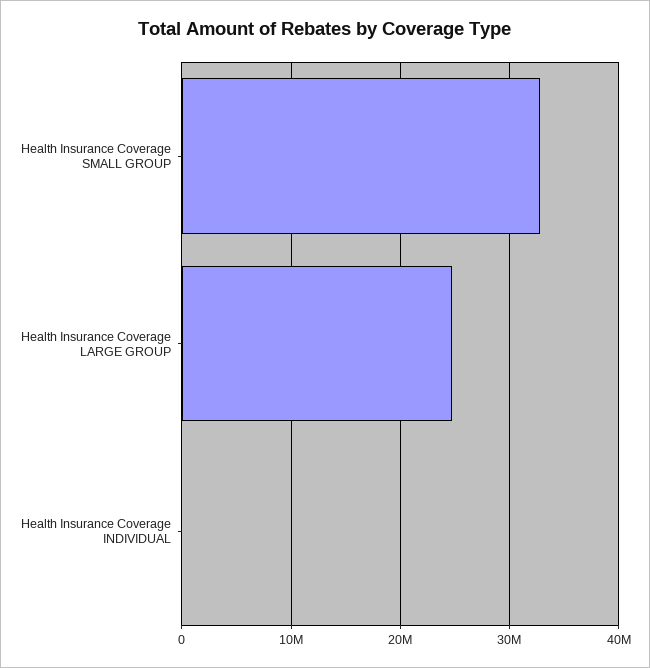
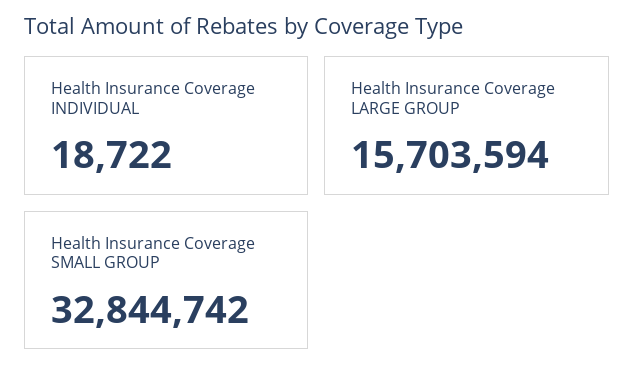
Health Insurance Coverage LARGE GROUP: 25000000 -> 15703594

